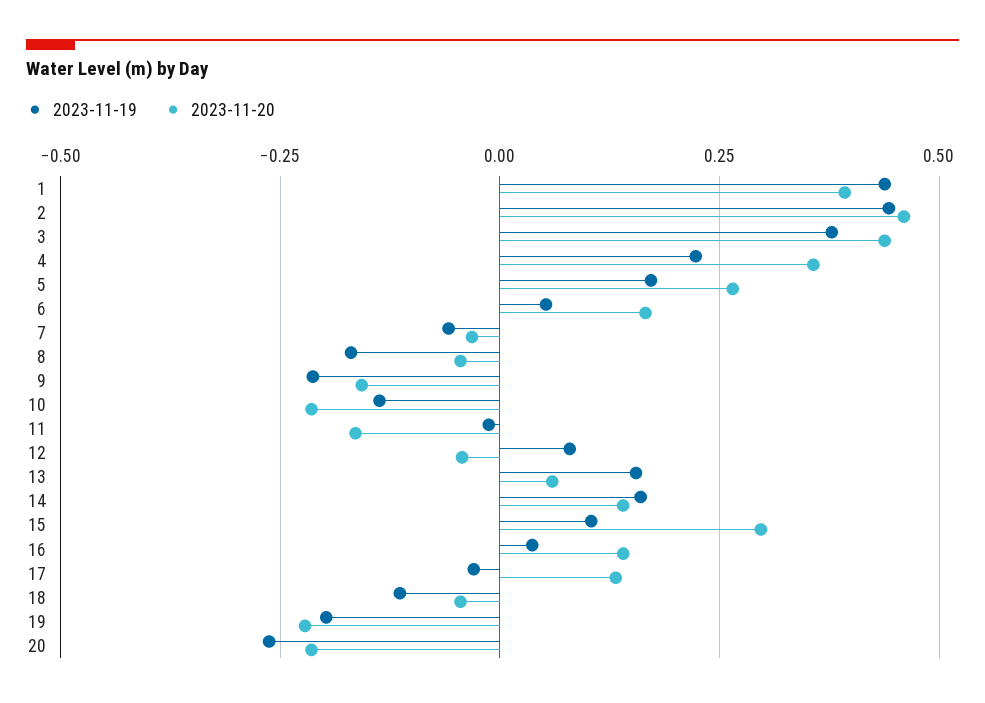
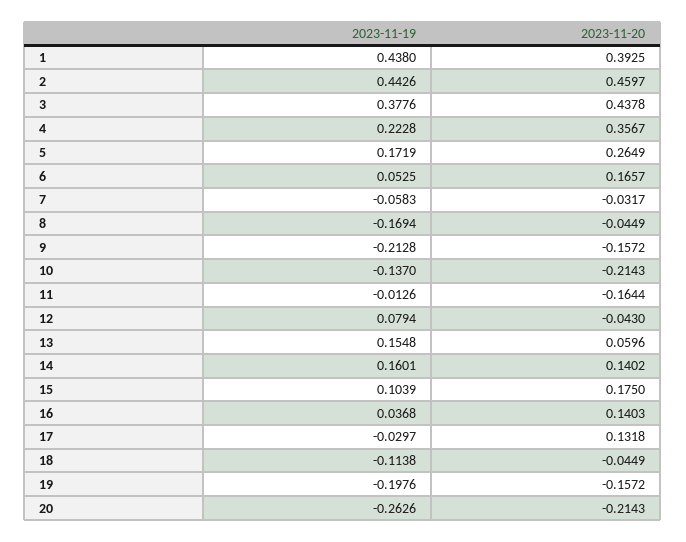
2023-11-20, 15: 0.3 -> 0.175
2023-11-20, 19: -0.225 -> -0.1572

